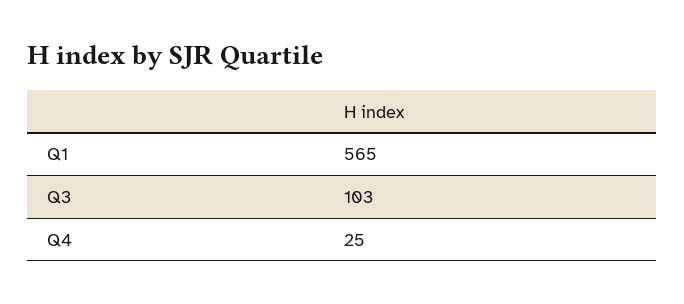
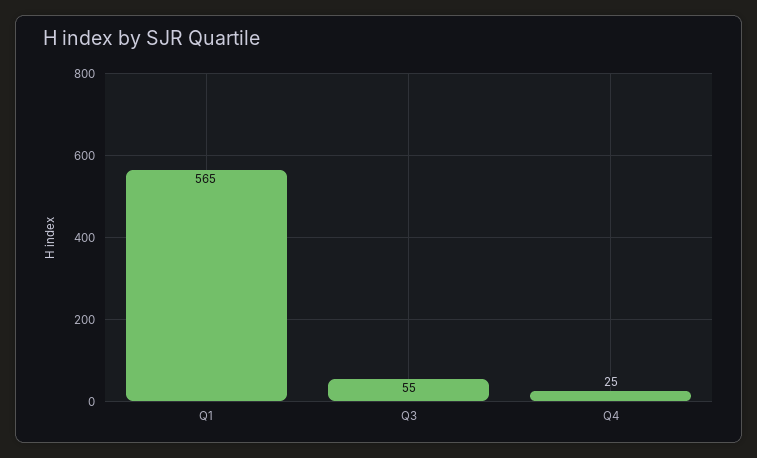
Q3: 103 -> 55

